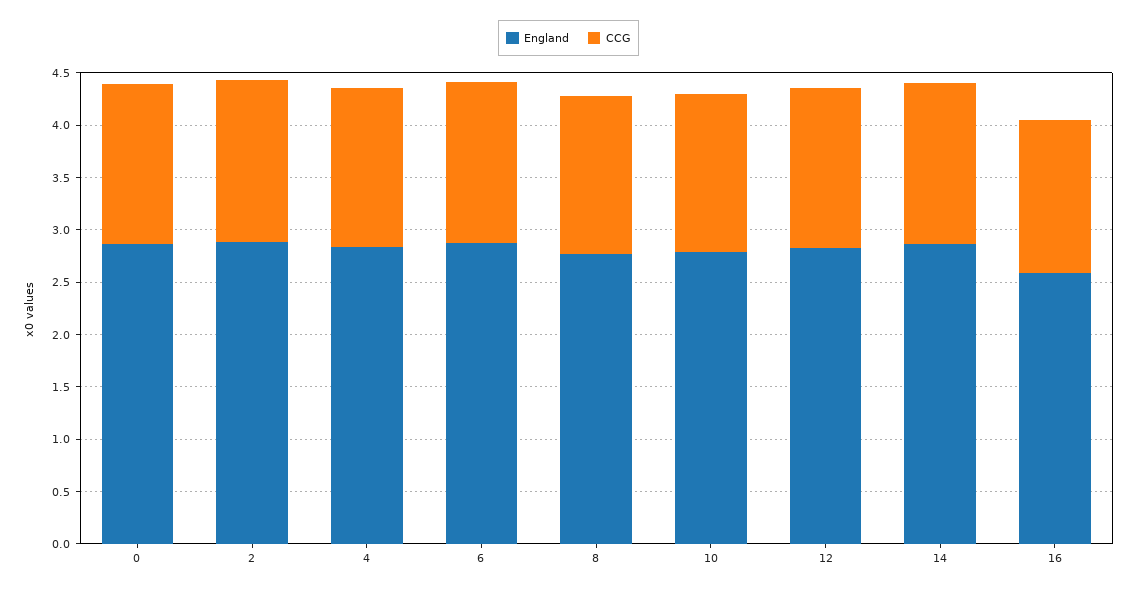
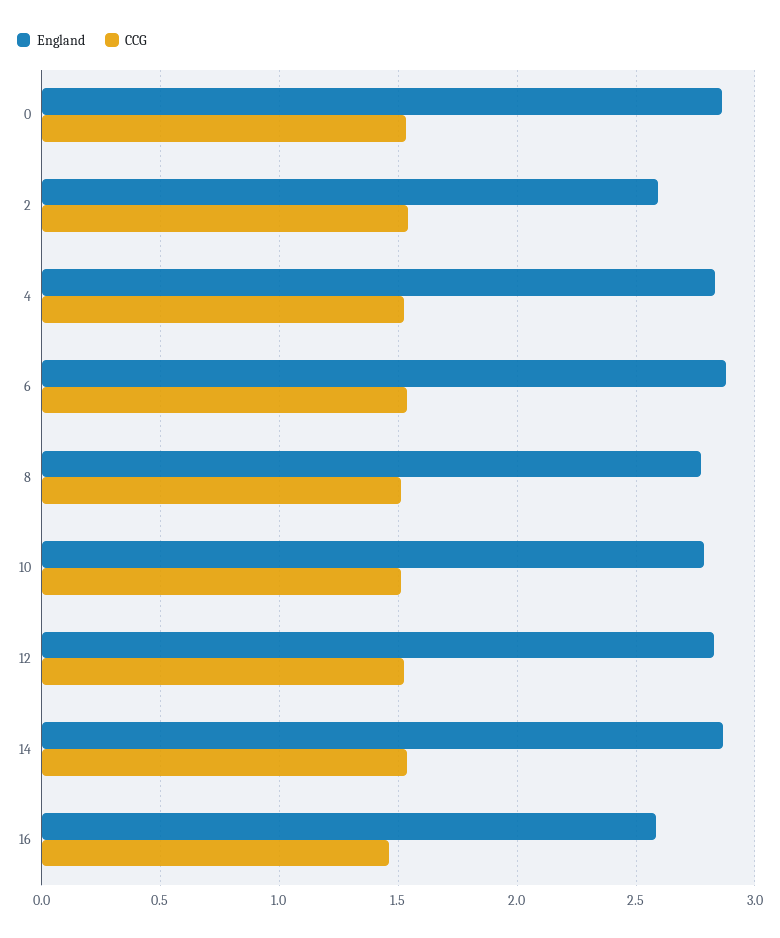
England, 2: 2.9 -> 2.6

